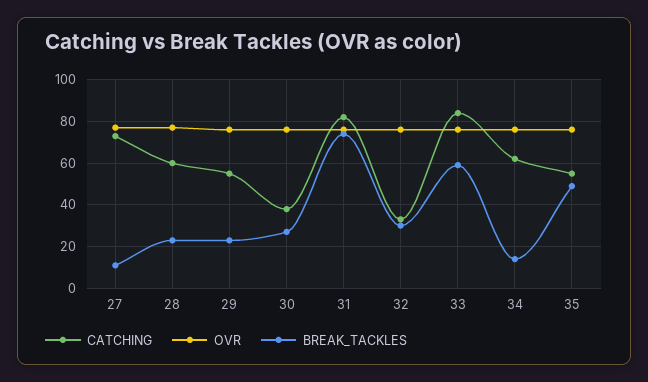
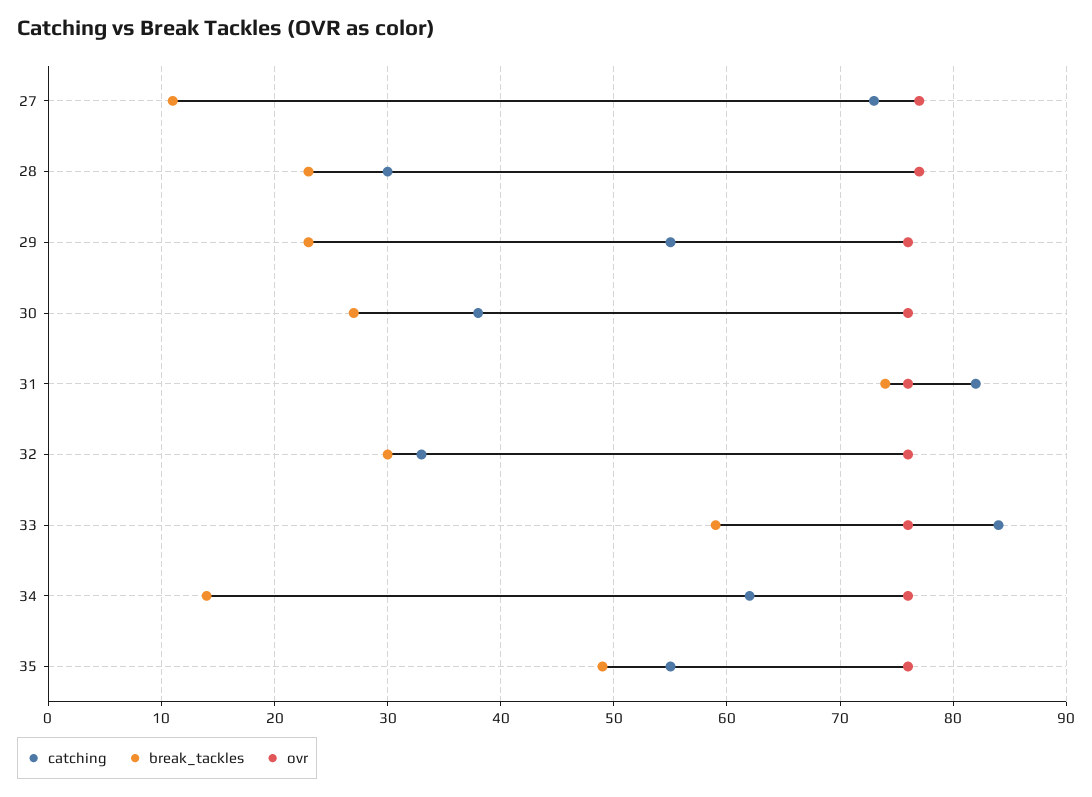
CATCHING, 28: 60 -> 30

